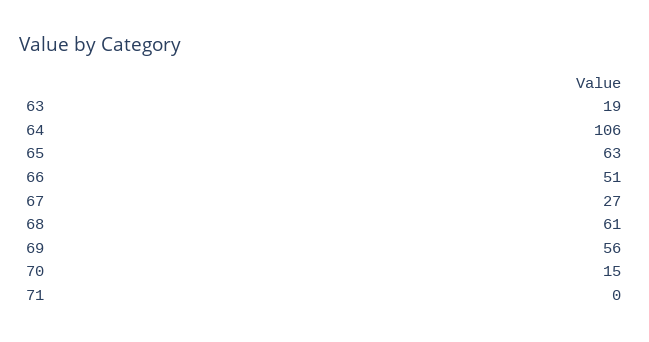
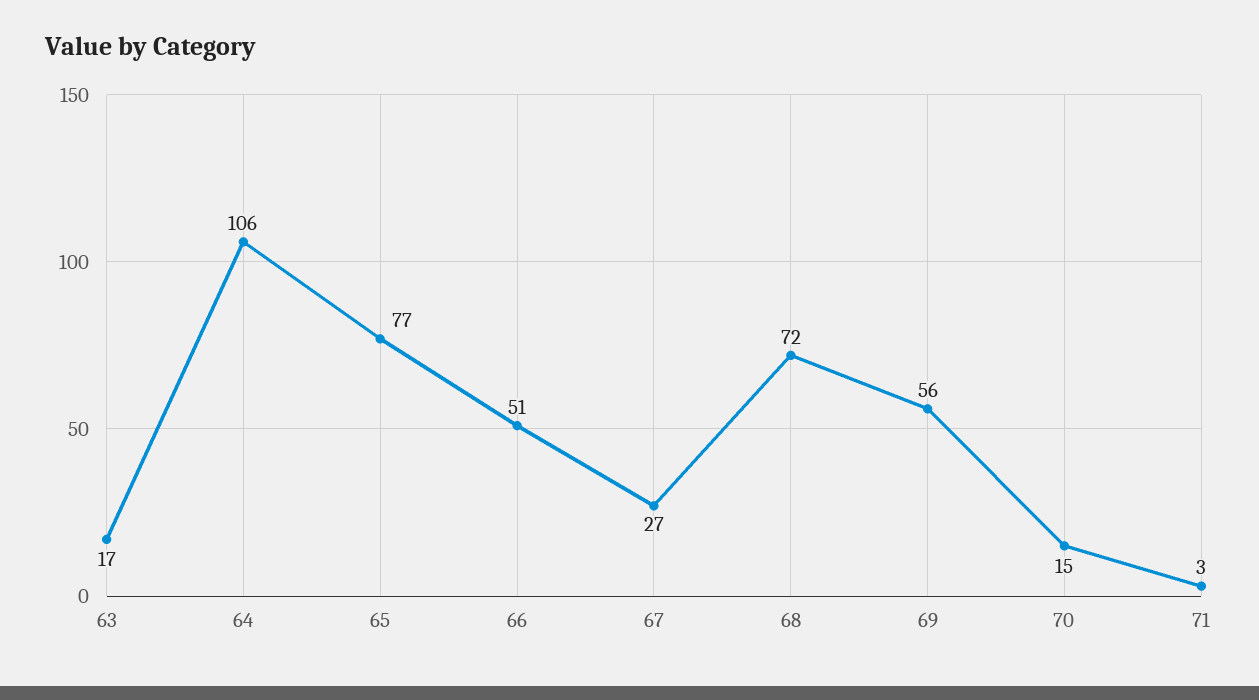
63: 19 -> 17
65: 63 -> 77
68: 61 -> 72
71: 0 -> 3

